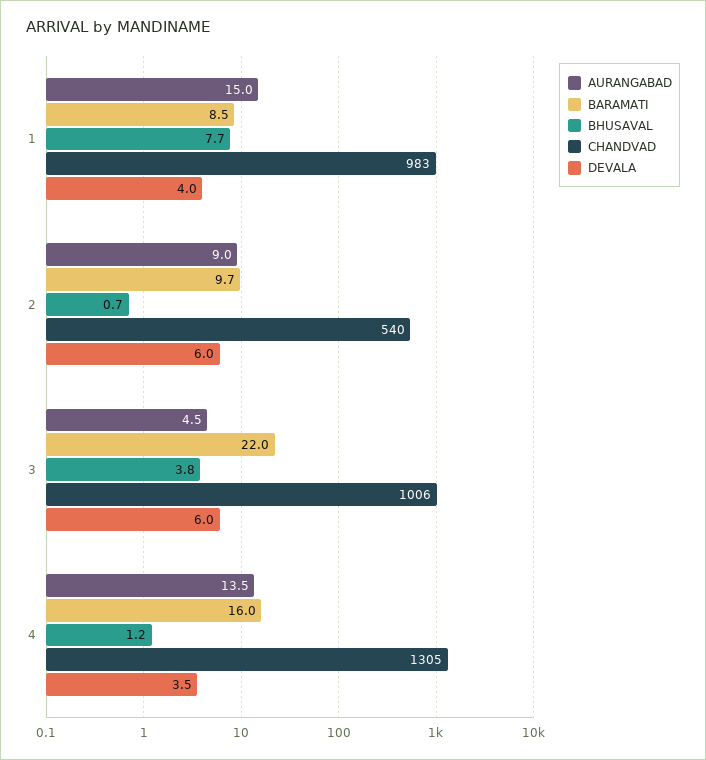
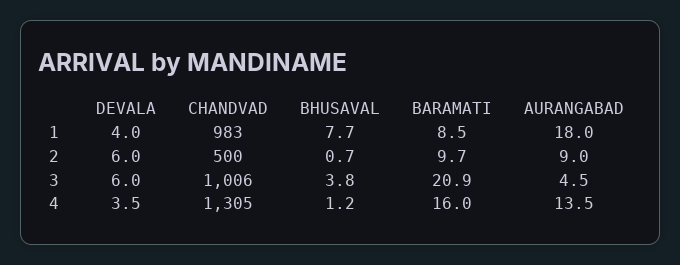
AURANGABAD, 1: 15 -> 18
CHANDVAD, 2: 540 -> 500
BARAMATI, 3: 22 -> 20.9

